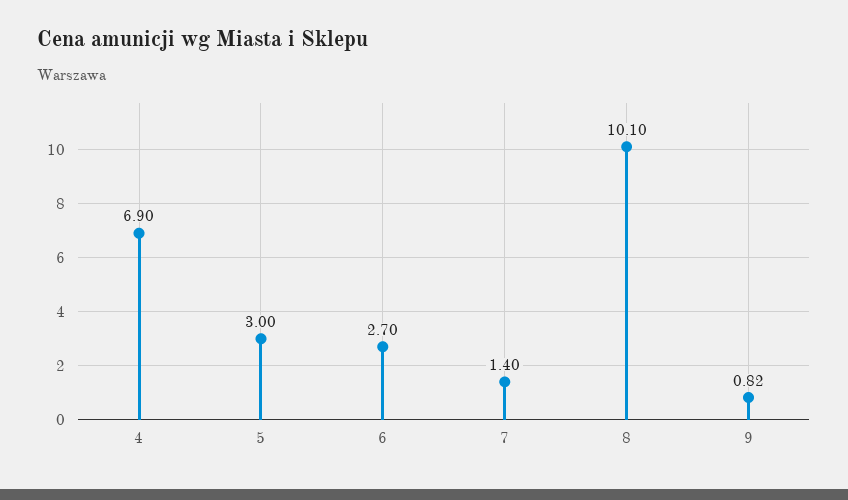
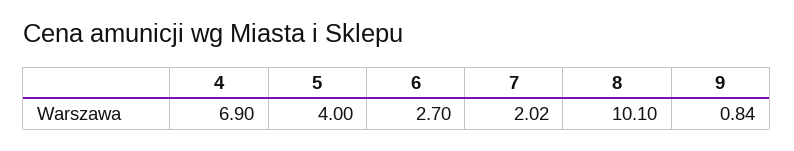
5: 3 -> 4
7: 1.4 -> 2.02
9: 0.82 -> 0.84

